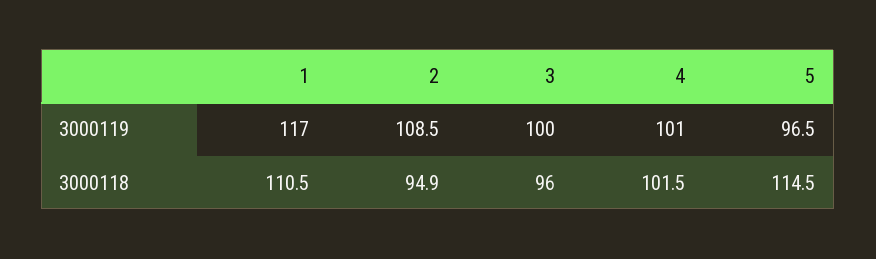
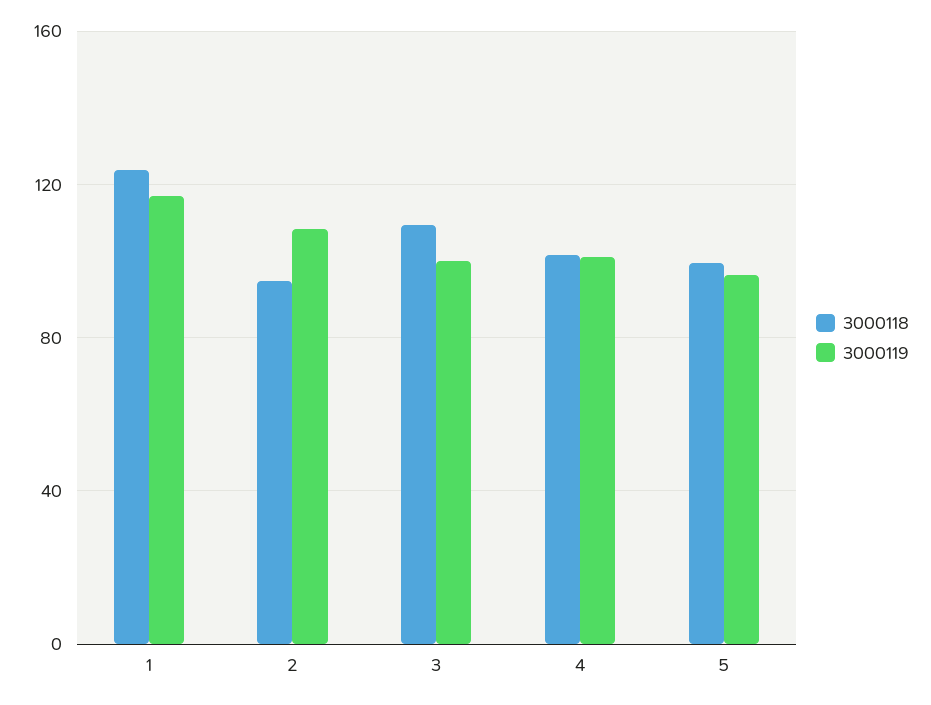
3000118, 1: 110.5 -> 125
3000118, 3: 96 -> 110
3000118, 5: 114.5 -> 100

